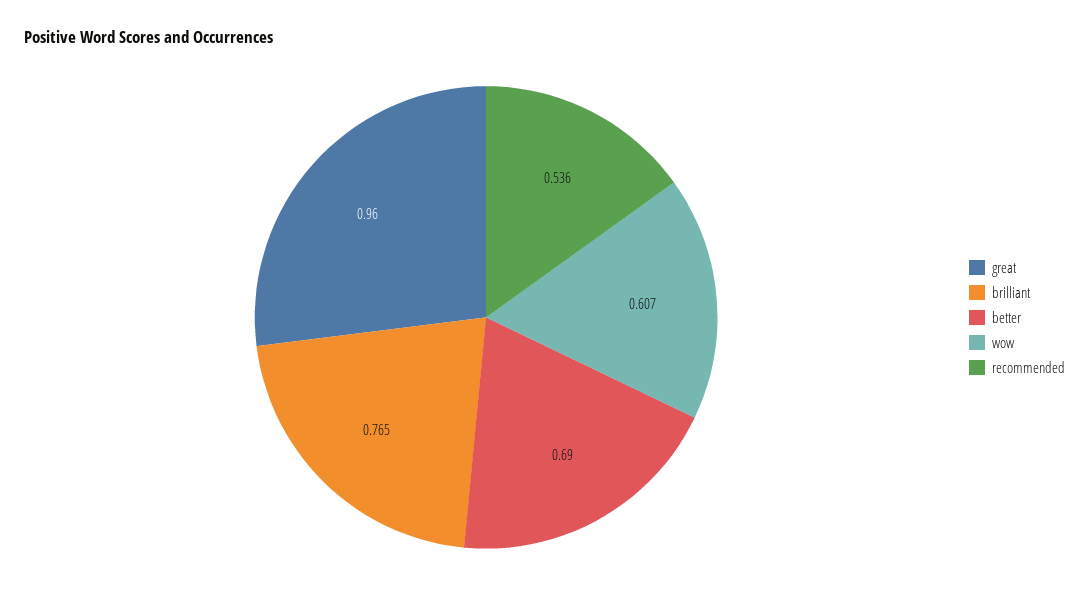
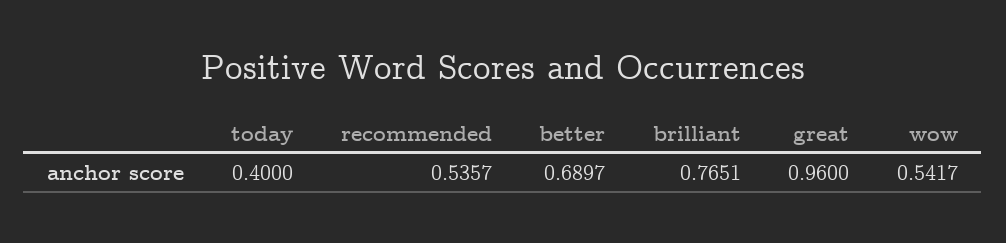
wow: 0.607 -> 0.5417
today: none -> 0.4

